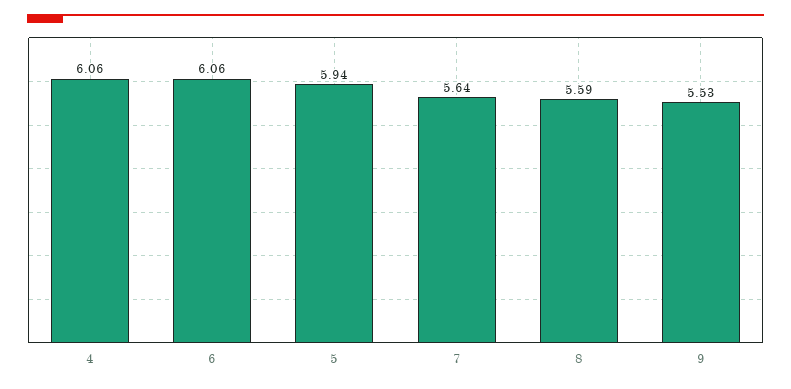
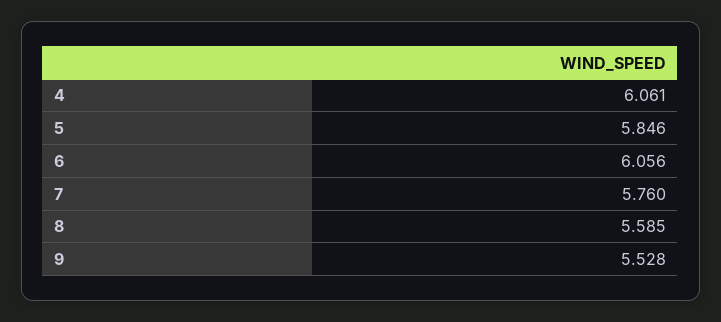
5: 5.94 -> 5.846
7: 5.64 -> 5.76

